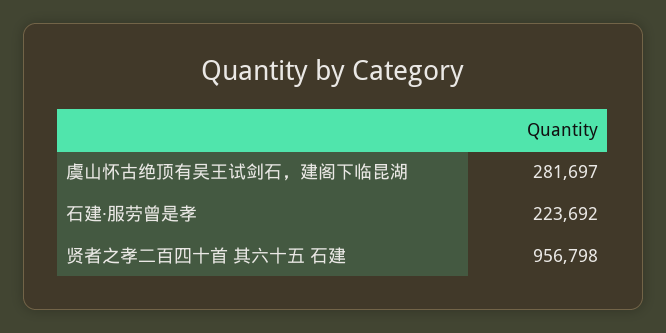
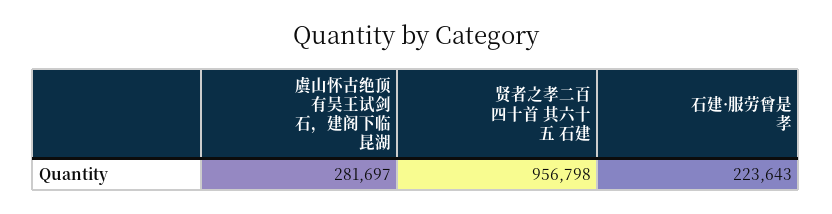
石建·服劳曾是孝: 223692 -> 223643

